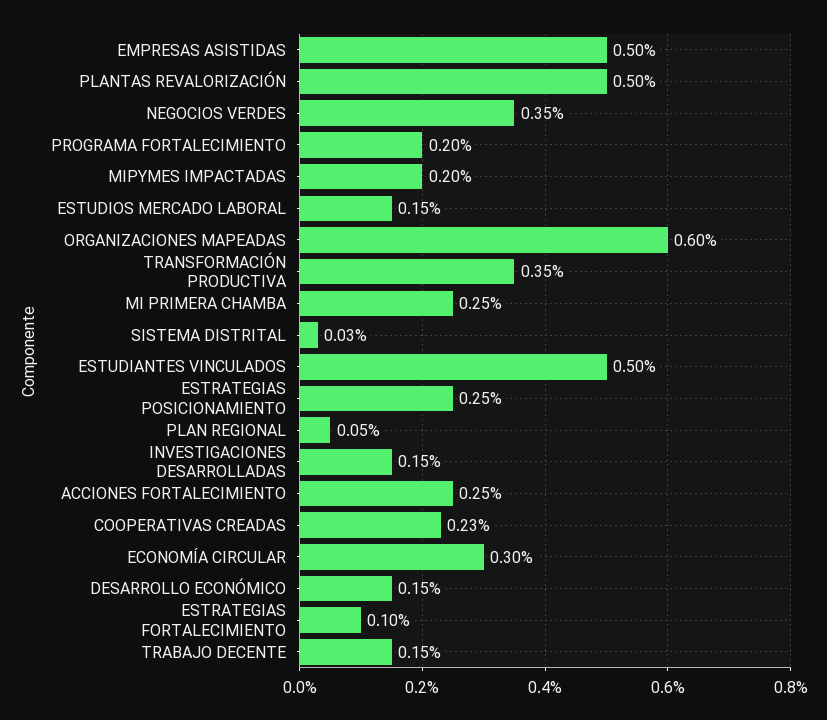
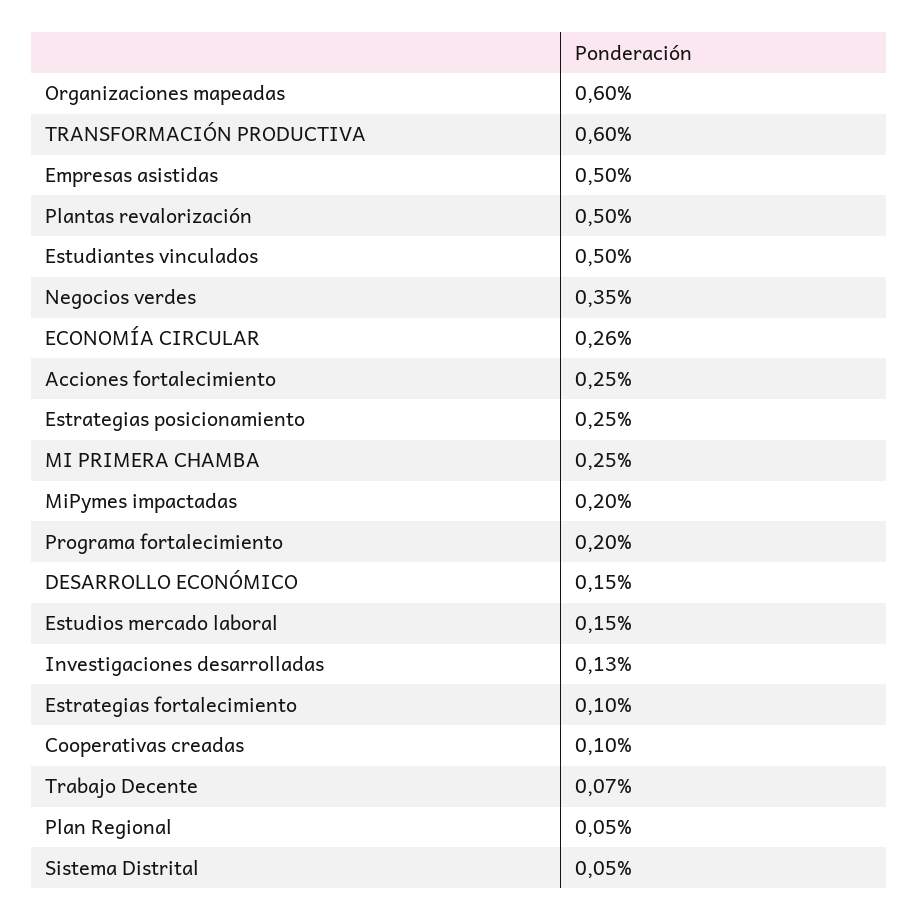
TRANSFORMACIÓN PRODUCTIVA: 0.35 -> 0.6
SISTEMA DISTRITAL: 0.03 -> 0.05
INVESTIGACIONES DESARROLLADAS: 0.15 -> 0.13
COOPERATIVAS CREADAS: 0.23 -> 0.1
ECONOMÍA CIRCULAR: 0.3 -> 0.26
TRABAJO DECENTE: 0.15 -> 0.07

